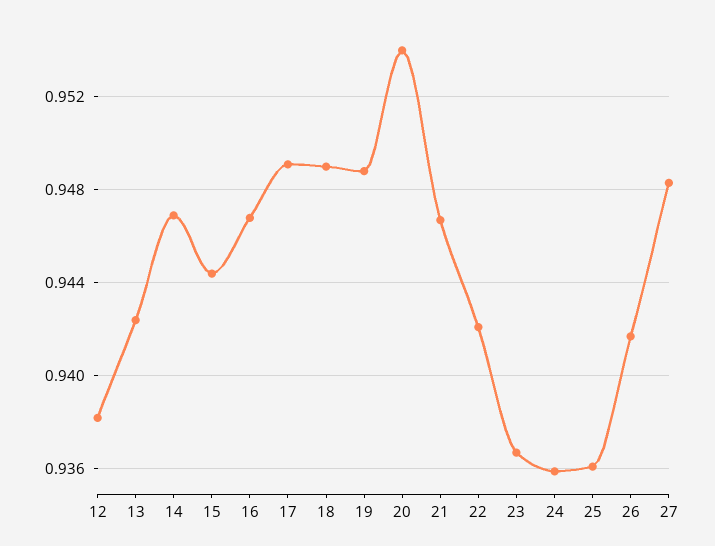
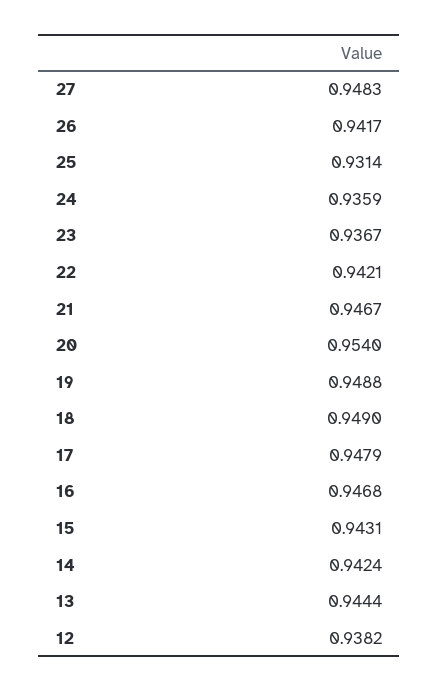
13: 0.9425 -> 0.9444
14: 0.947 -> 0.9424
15: 0.9445 -> 0.9431
17: 0.949 -> 0.9479
25: 0.936 -> 0.9314

